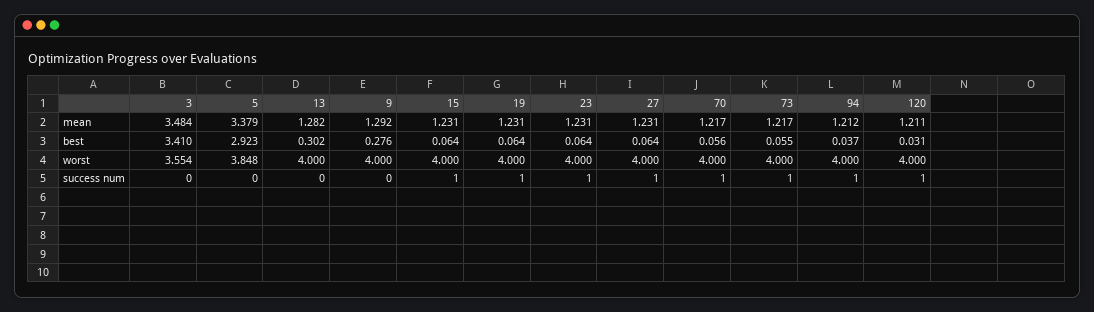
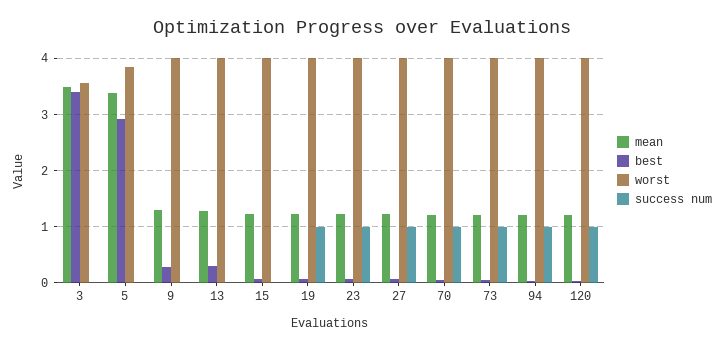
success num, 15: 1 -> 0

